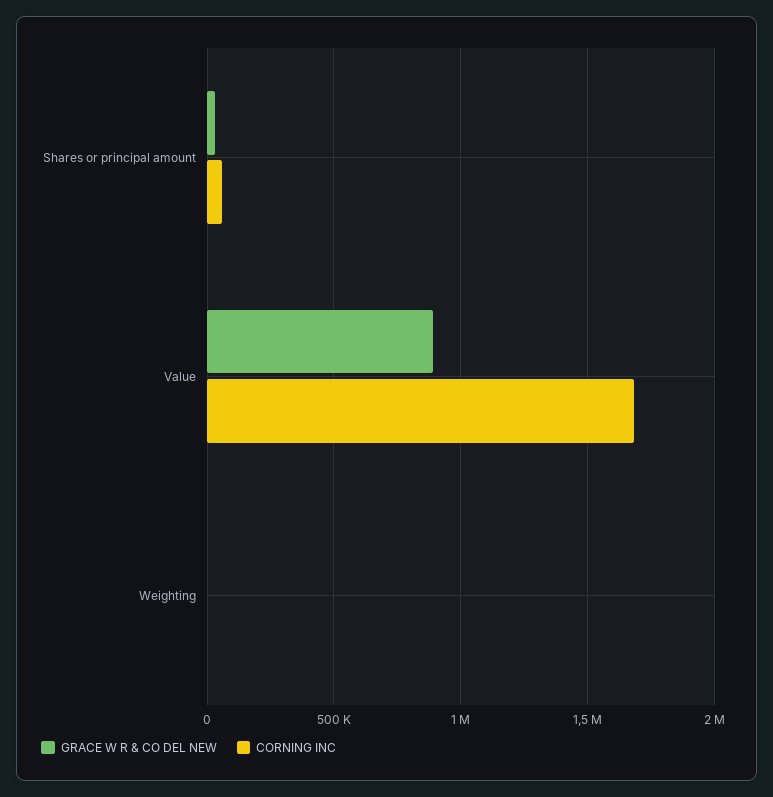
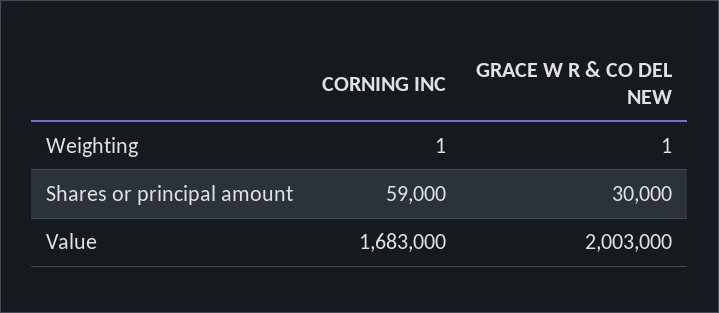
GRACE W R & CO DEL NEW, Value: 900000 -> 2003000

